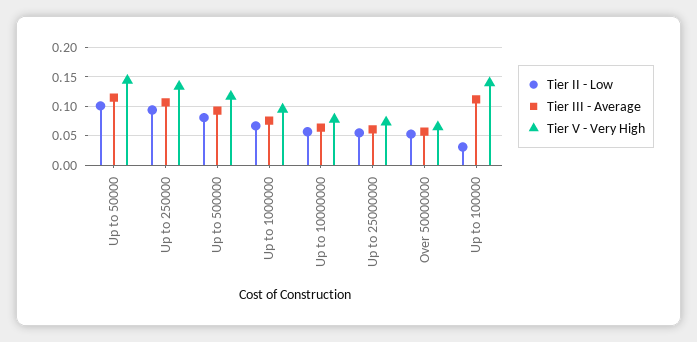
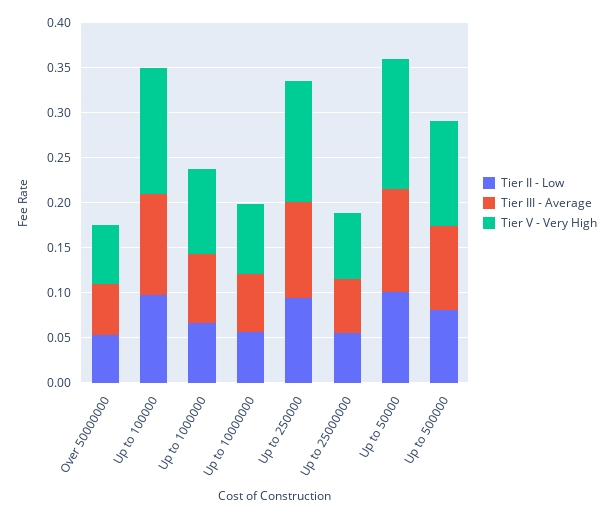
Tier II - Low, Up to 100000: 0.025 -> 0.1

